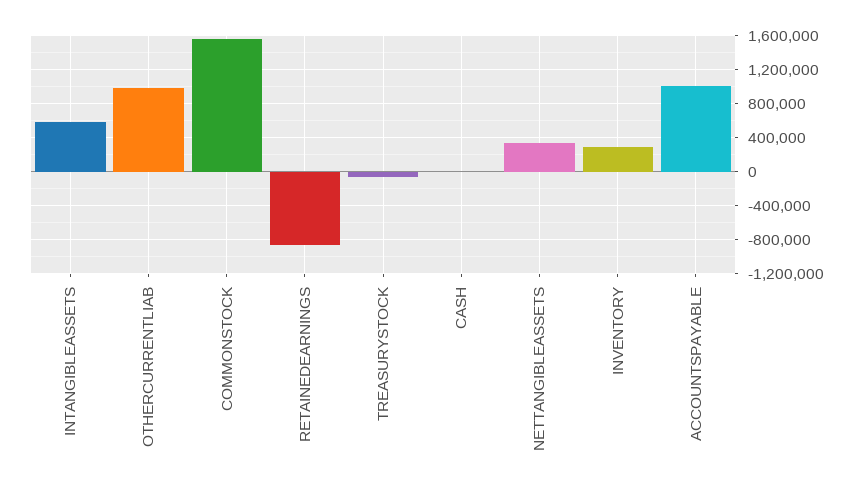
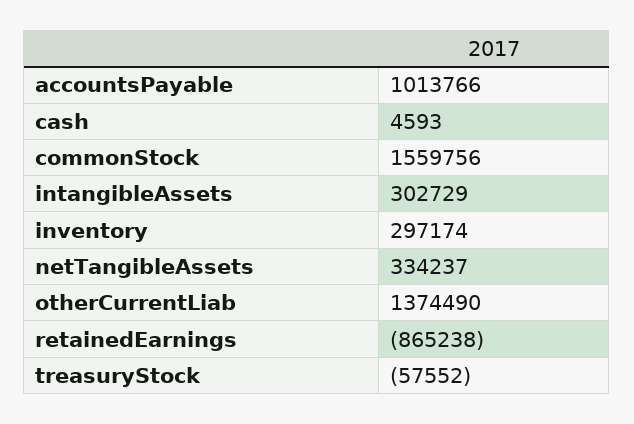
INTANGIBLEASSETS: 600000 -> 302729
OTHERCURRENTLIAB: 1000000 -> 1374490

